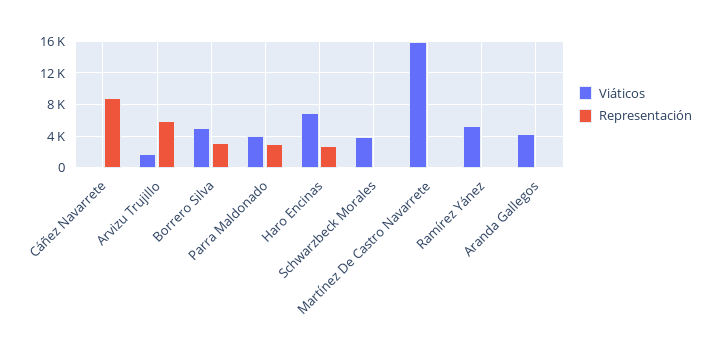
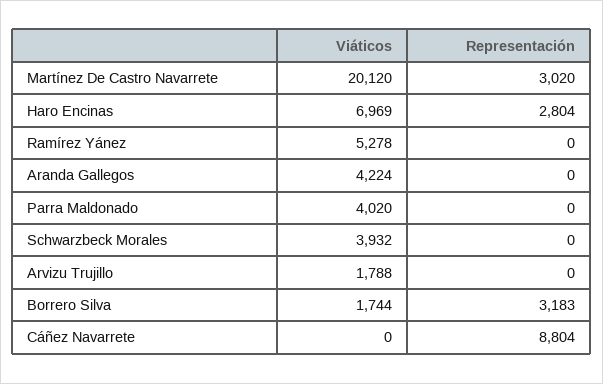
Representación, Arvizu Trujillo: 6000 -> 0
Viáticos, Borrero Silva: 5000 -> 1744
Representación, Parra Maldonado: 3000 -> 0
Viáticos, Martínez De Castro Navarrete: 16000 -> 20120
Representación, Martínez De Castro Navarrete: 0 -> 3020

